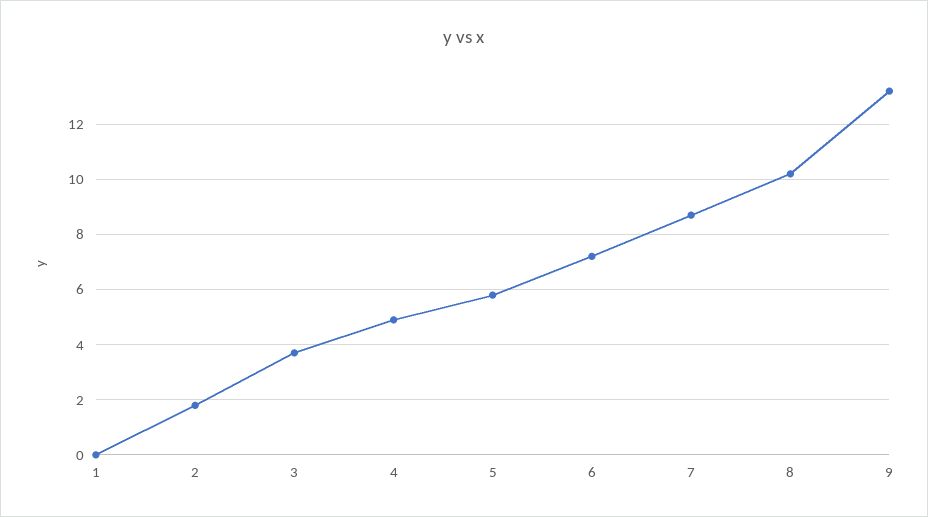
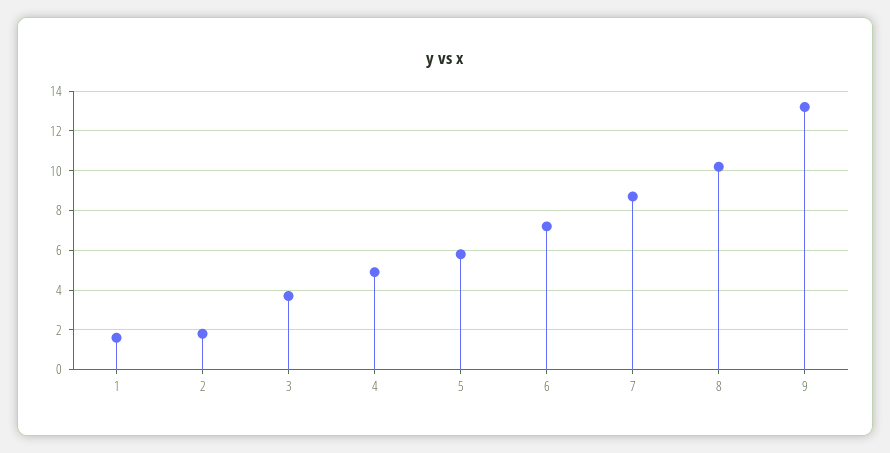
1: 0 -> 1.5

